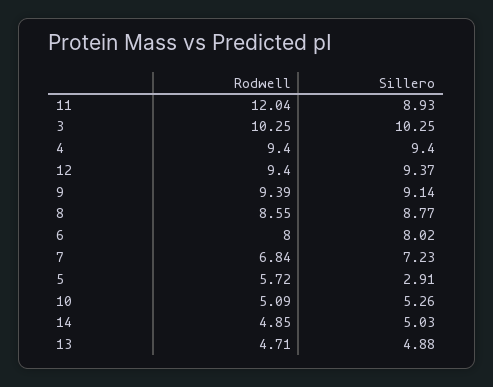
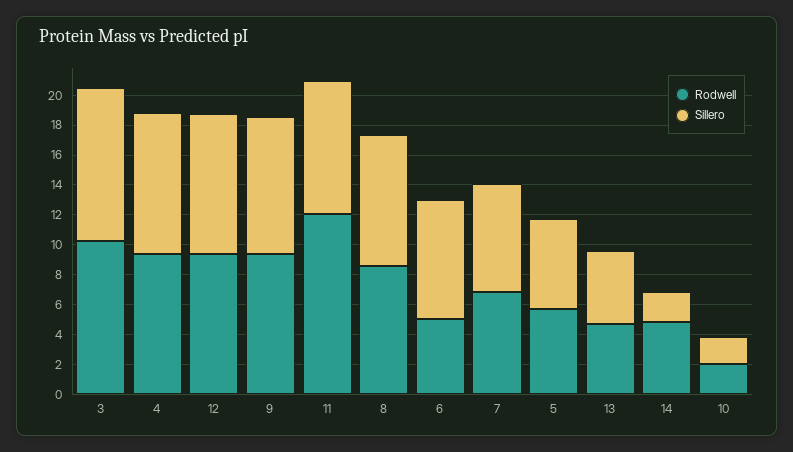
Rodwell, 6: 8 -> 5
Sillero, 5: 2.91 -> 6
Rodwell, 10: 5.09 -> 2
Sillero, 10: 5.26 -> 2
Sillero, 14: 5.03 -> 2

